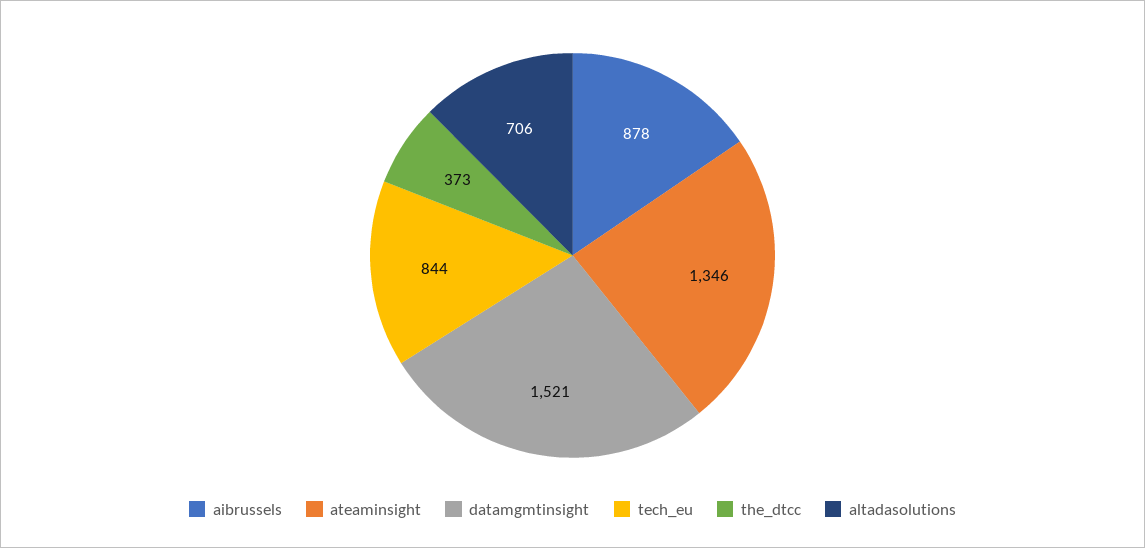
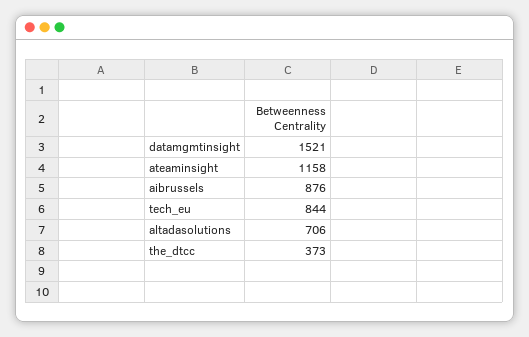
aibrussels: 878 -> 876
ateaminsight: 1346 -> 1158

